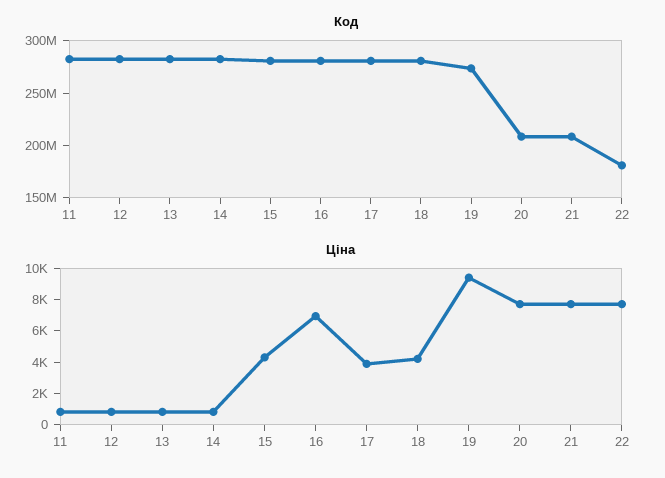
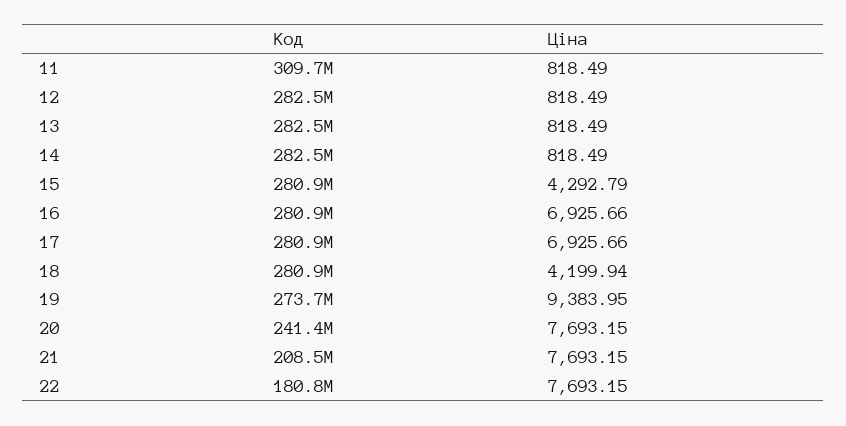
Код, 11: 280000000 -> 309700000
Код, 20: 210000000 -> 241400000
Ціна, 17: 4000 -> 6925.66

